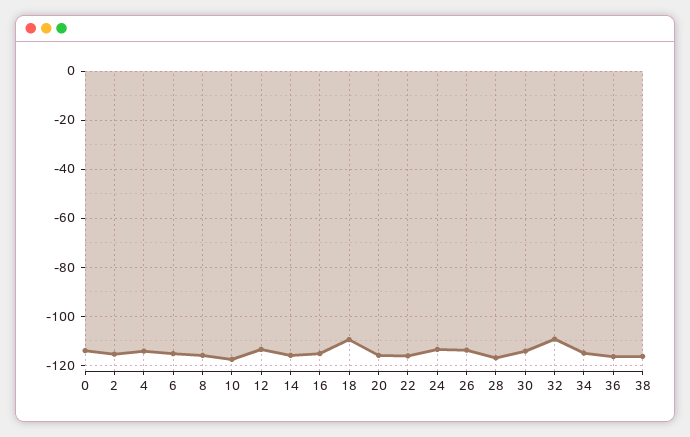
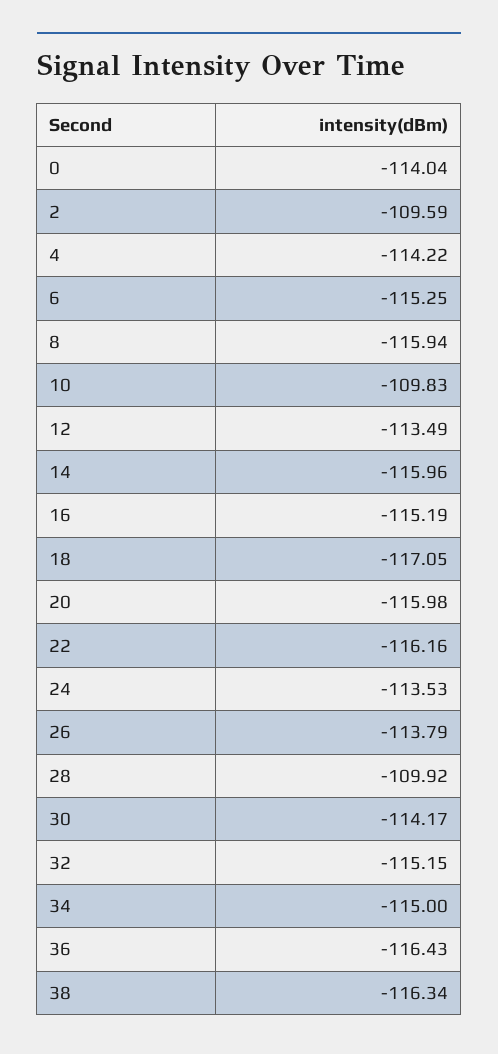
2: -115 -> -109.59
10: -117.5 -> -109.83
18: -110 -> -117.05
28: -117.5 -> -109.92
32: -110 -> -115.15

